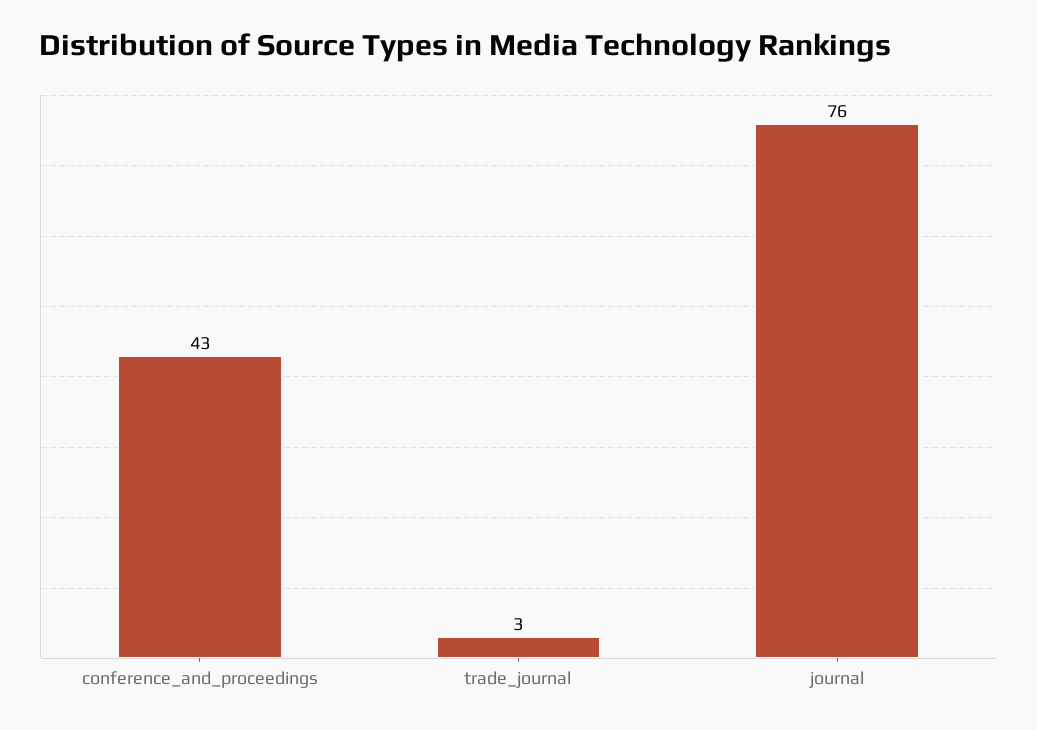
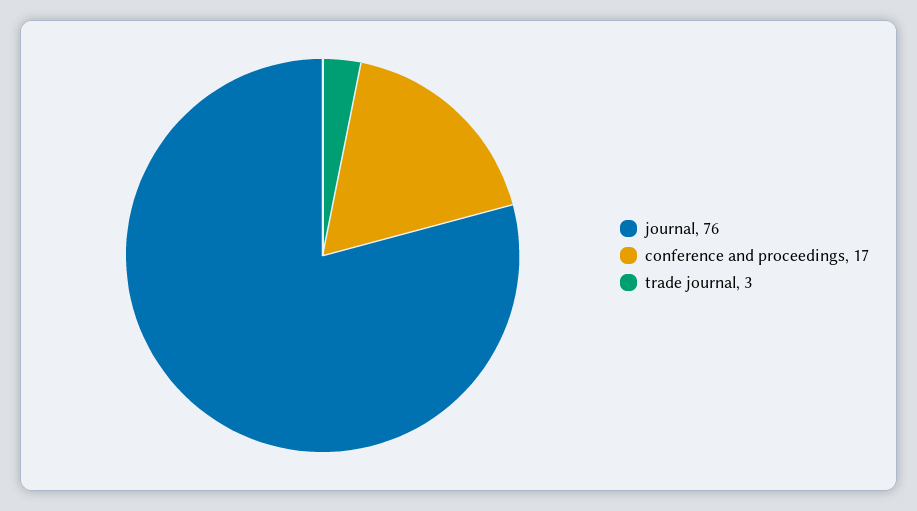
conference_and_proceedings: 43 -> 17

